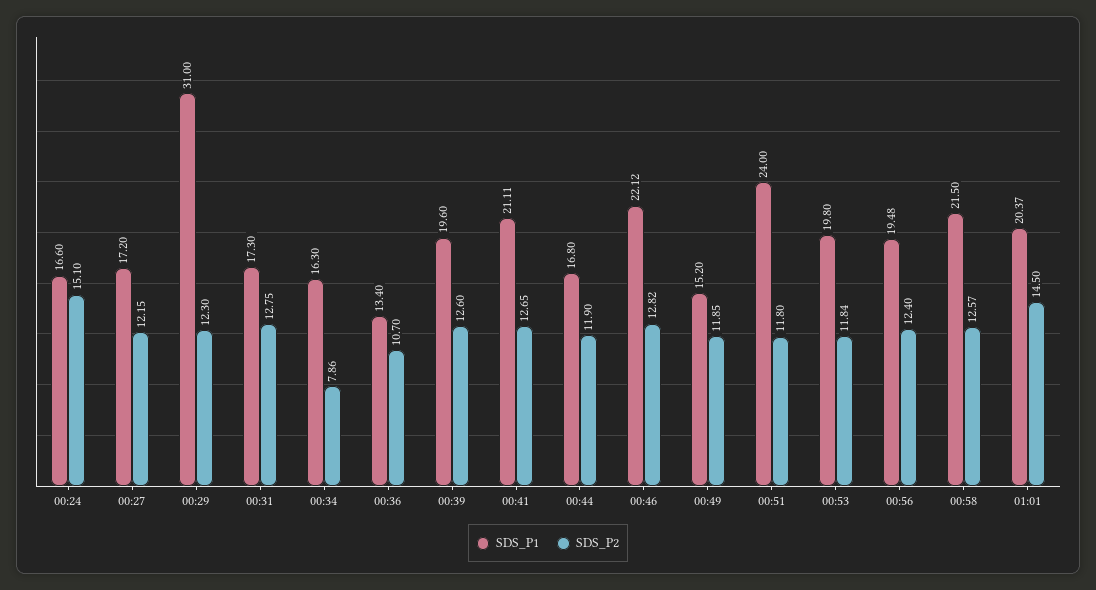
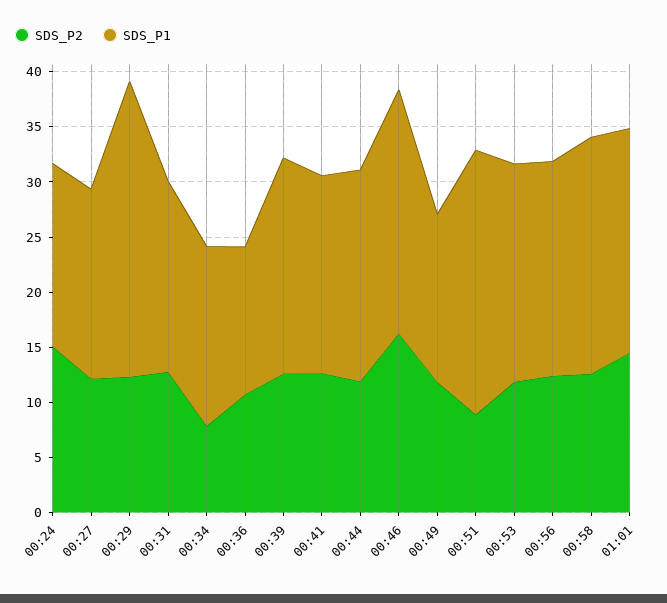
SDS_P1, 00:29: 31 -> 27
SDS_P1, 00:41: 21.11 -> 18
SDS_P1, 00:44: 16.8 -> 19
SDS_P2, 00:46: 12.82 -> 16
SDS_P2, 00:51: 11.8 -> 9

